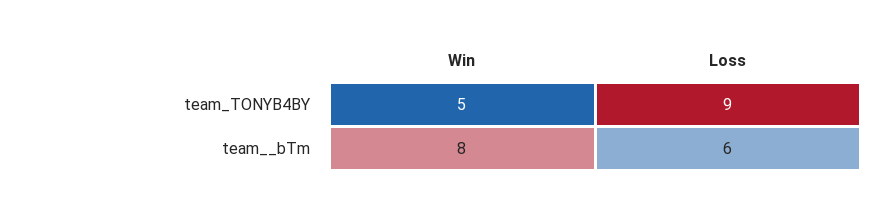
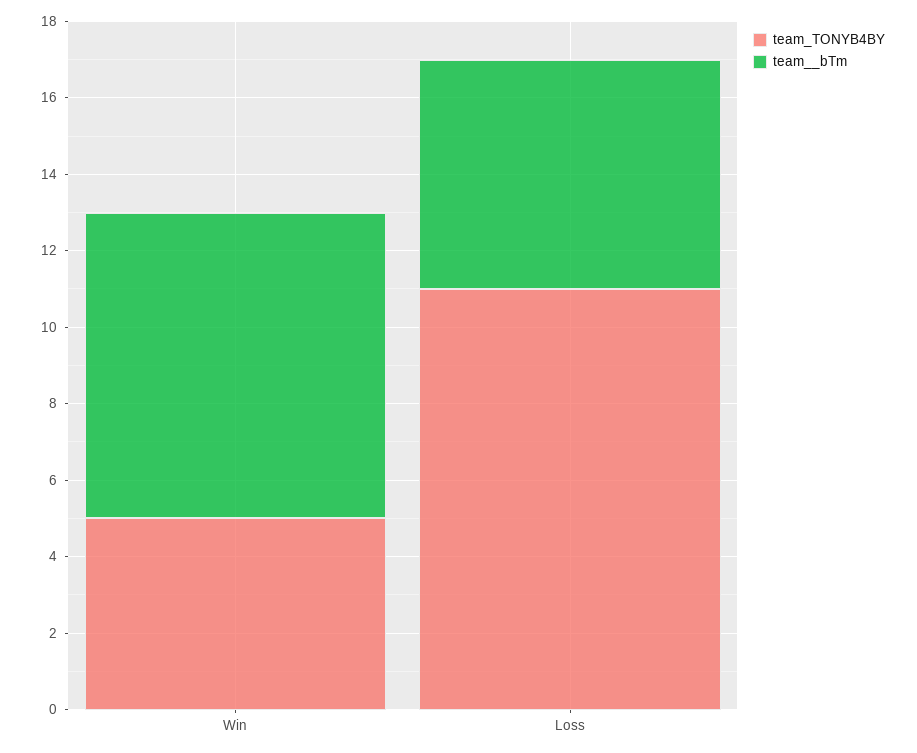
team_TONYB4BY, Loss: 9 -> 11

